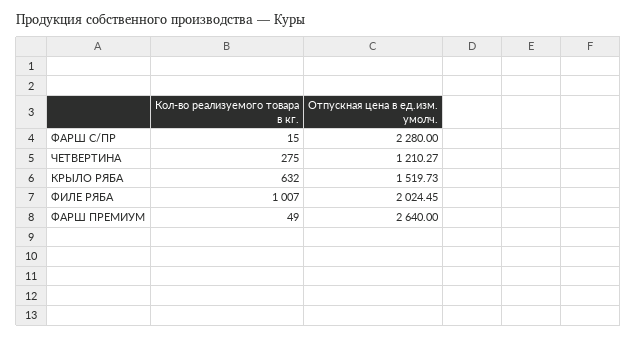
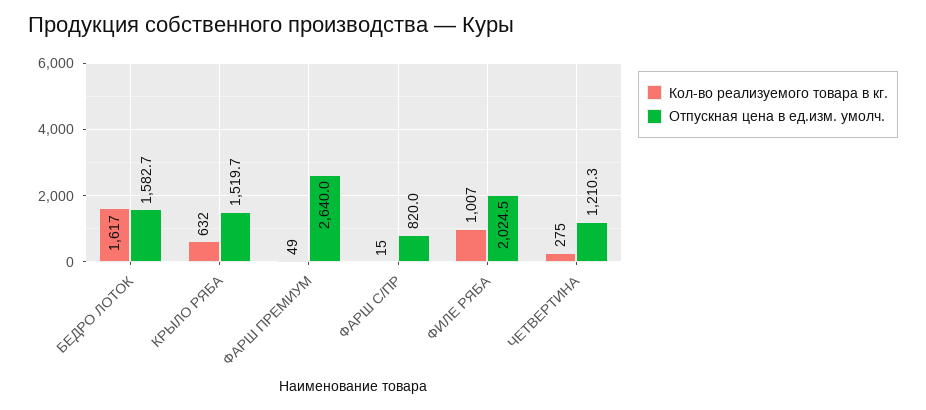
Отпускная цена в ед.изм. умолч., ФАРШ С/ПР: 2280 -> 820
Кол-во реализуемого товара в кг., БЕДРО ЛОТОК: none -> 1617
Отпускная цена в ед.изм. умолч., БЕДРО ЛОТОК: none -> 1582.7

